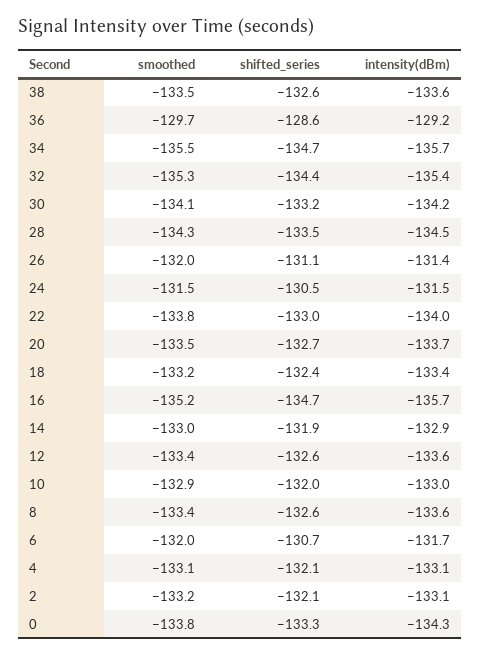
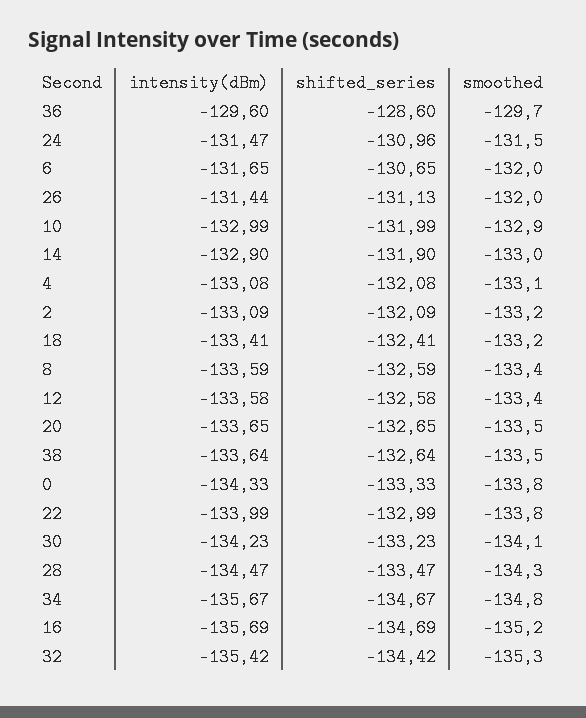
intensity(dBm), 36: -129.2 -> -129.6
smoothed, 34: -135.5 -> -134.8
shifted_series, 24: -130.5 -> -130.96

